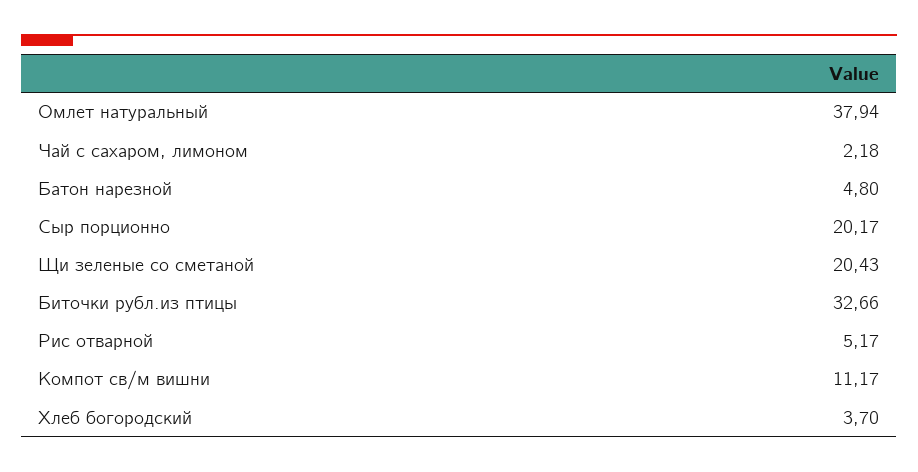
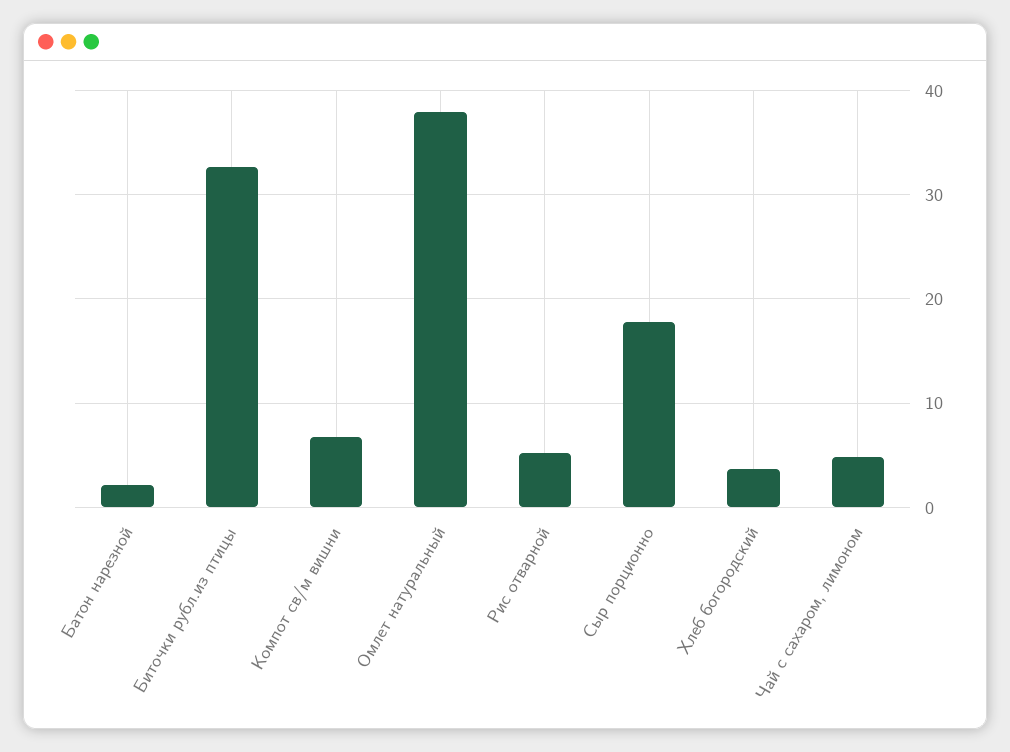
Чай с сахаром, лимоном: 2.18 -> 5
Батон нарезной: 4.8 -> 2
Сыр порционно: 20.17 -> 18
Щи зеленые со сметаной: 20.43 -> none
Компот св/м вишни: 11.17 -> 7

